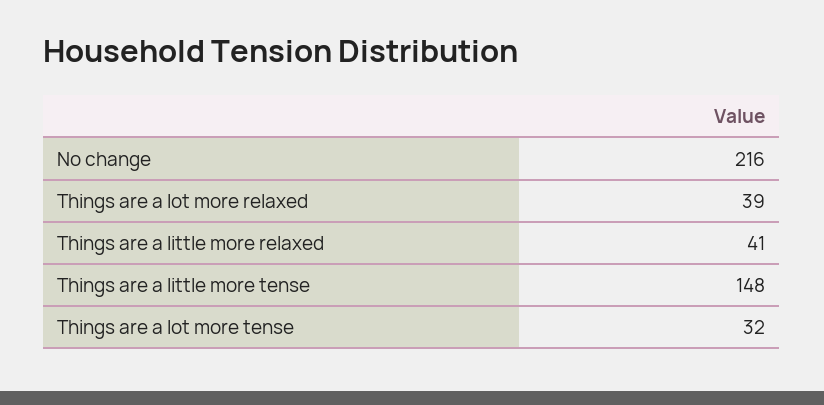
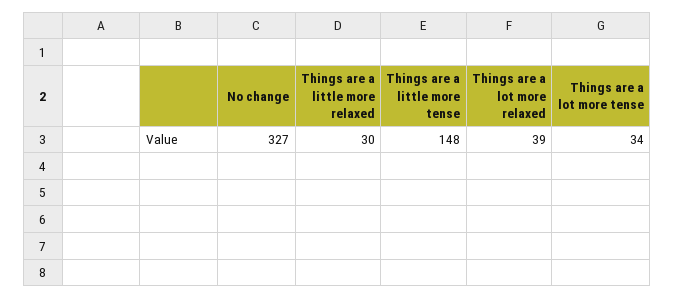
No change: 216 -> 327
Things are a little more relaxed: 41 -> 30
Things are a lot more tense: 32 -> 34

